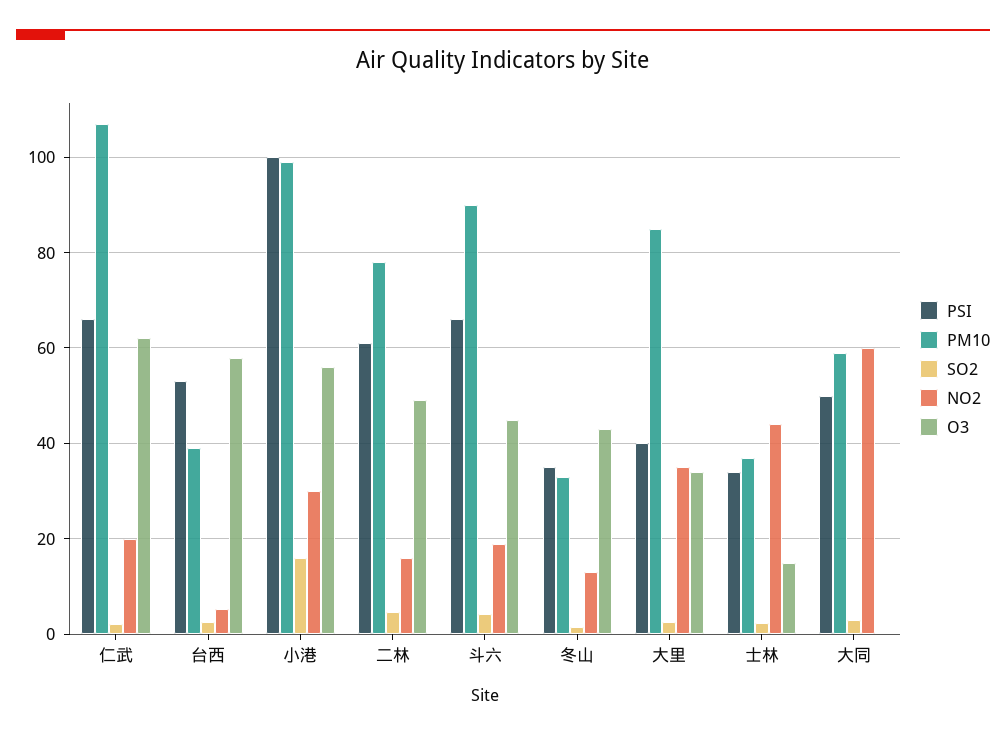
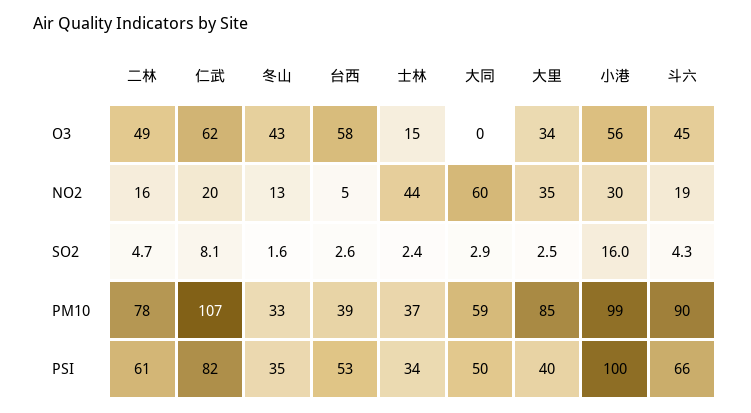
PSI, 仁武: 66 -> 82
SO2, 仁武: 2 -> 8.1

